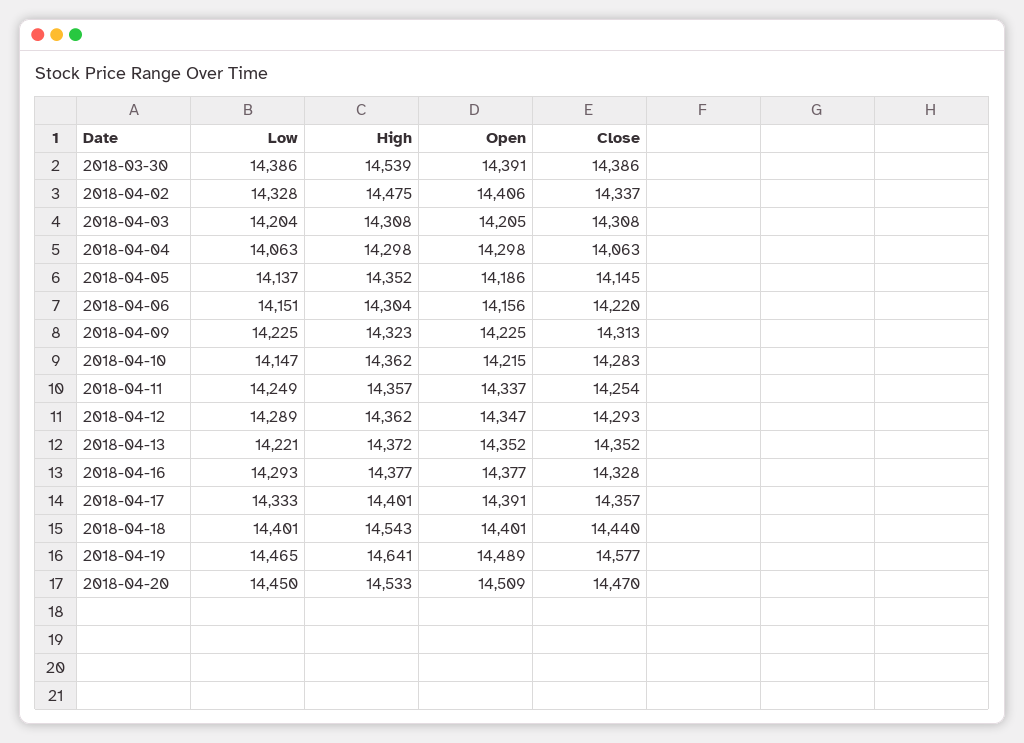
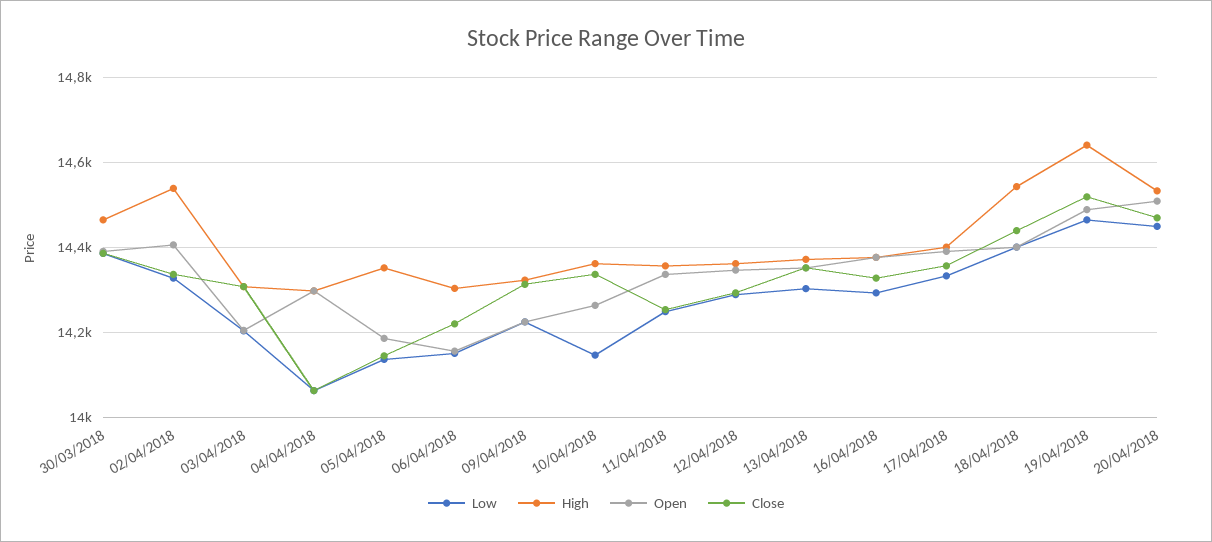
High, 2018-03-30: 14539 -> 14460
High, 2018-04-02: 14475 -> 14540
Open, 2018-04-10: 14215 -> 14260
Close, 2018-04-10: 14283 -> 14340
Low, 2018-04-13: 14221 -> 14300
Close, 2018-04-19: 14577 -> 14520

